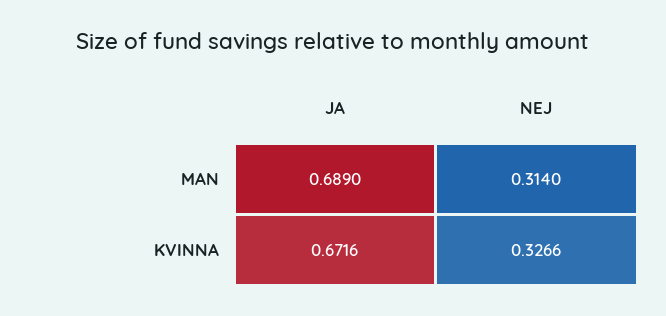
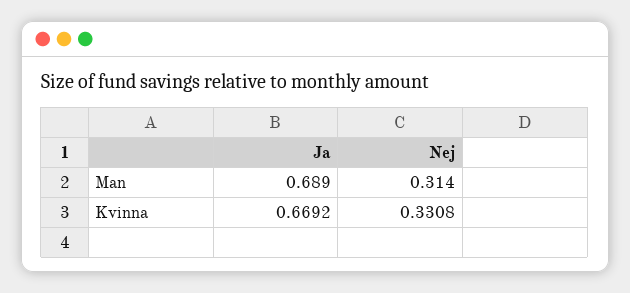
JA, KVINNA: 0.6716 -> 0.6692
NEJ, KVINNA: 0.3266 -> 0.3308

